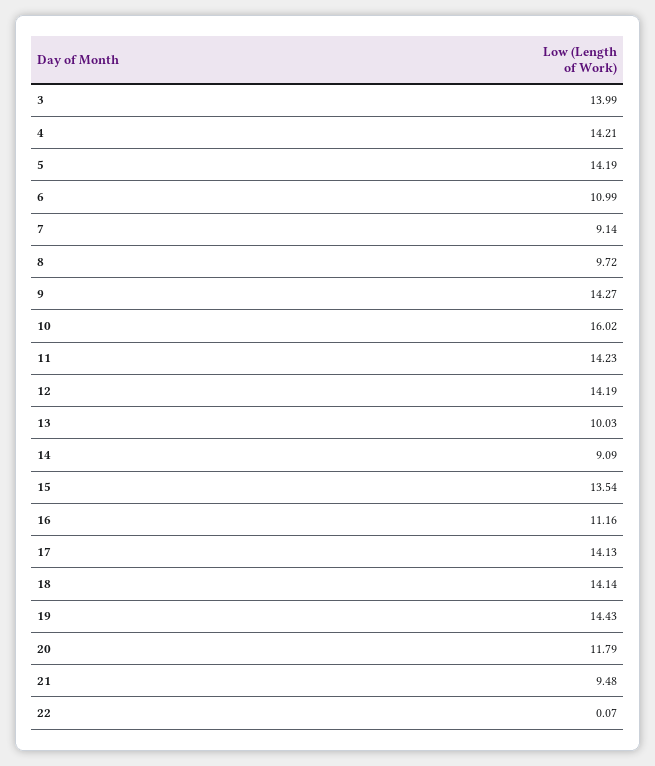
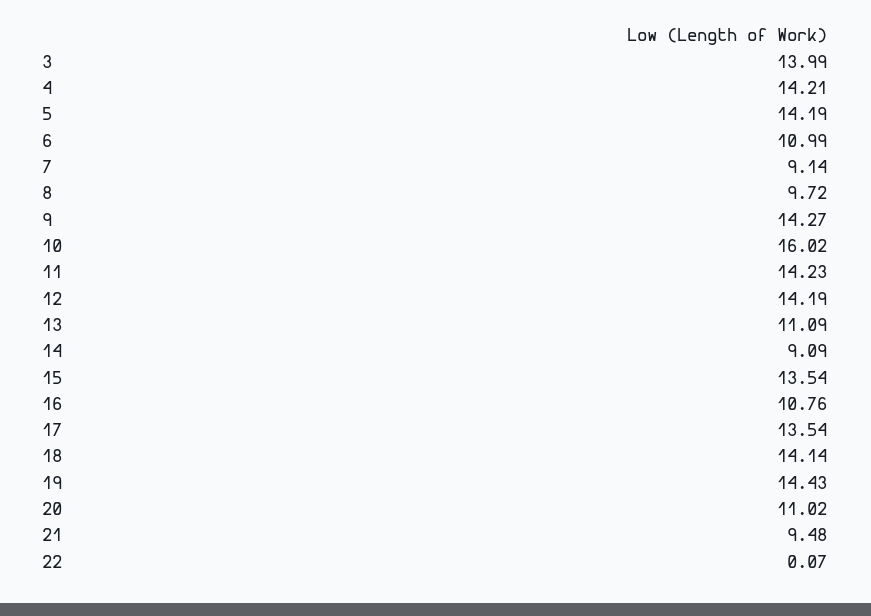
13: 10.03 -> 11.09
16: 11.16 -> 10.76
17: 14.13 -> 13.54
20: 11.79 -> 11.02

